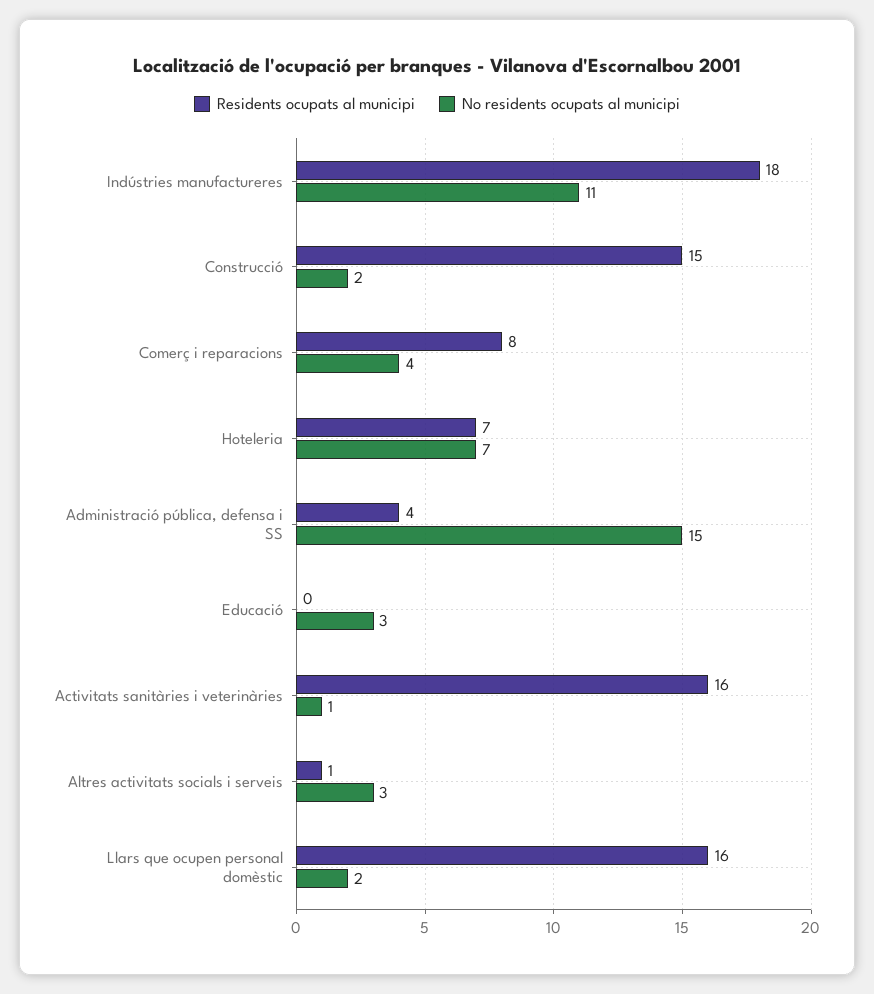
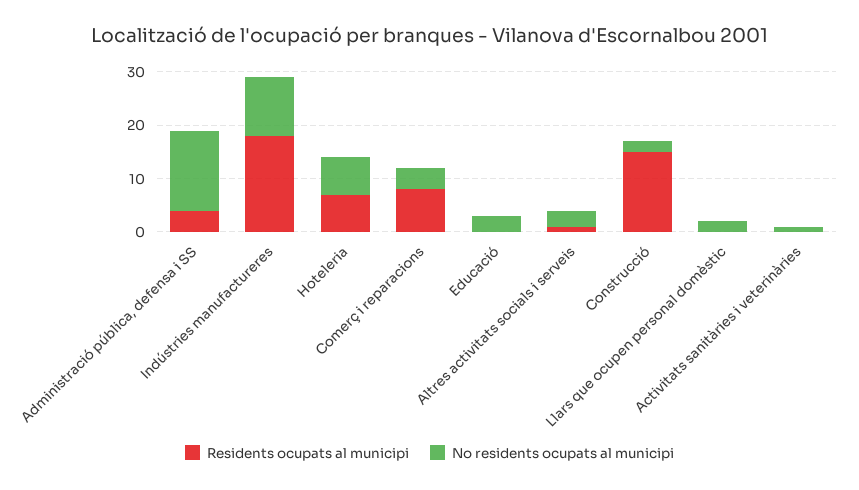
Residents ocupats al municipi, Activitats sanitàries i veterinàries: 16 -> 0
Residents ocupats al municipi, Llars que ocupen personal domèstic: 16 -> 0

